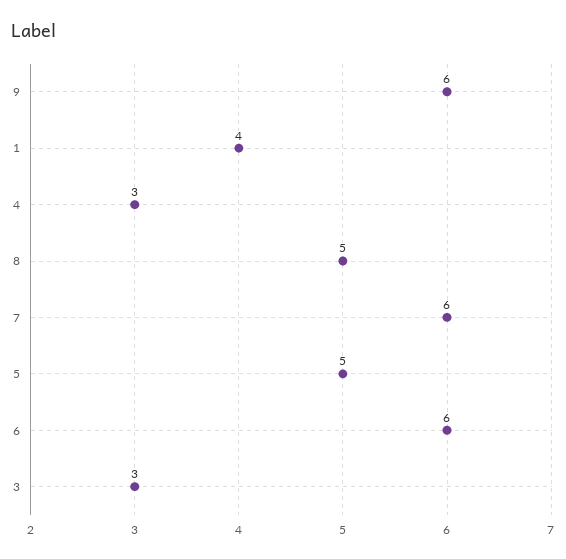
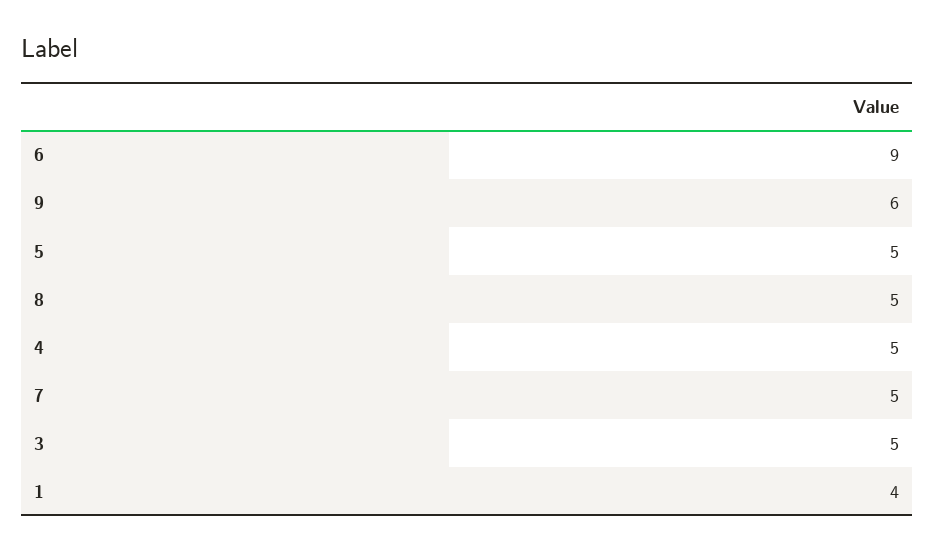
4: 3 -> 5
7: 6 -> 5
6: 6 -> 9
3: 3 -> 5

